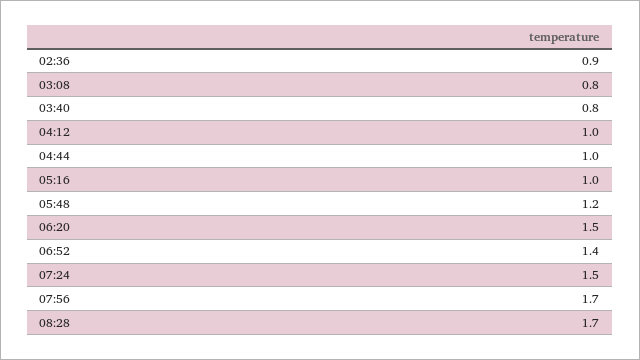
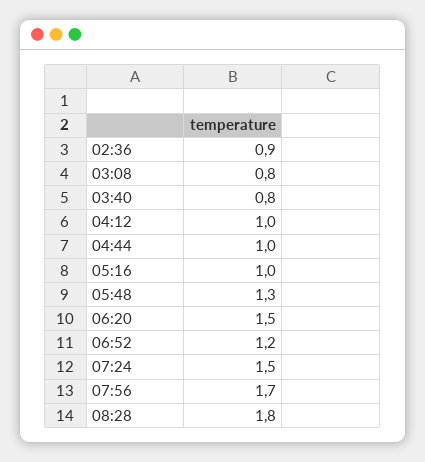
05:48: 1.2 -> 1.3
06:52: 1.4 -> 1.2
08:28: 1.7 -> 1.8

